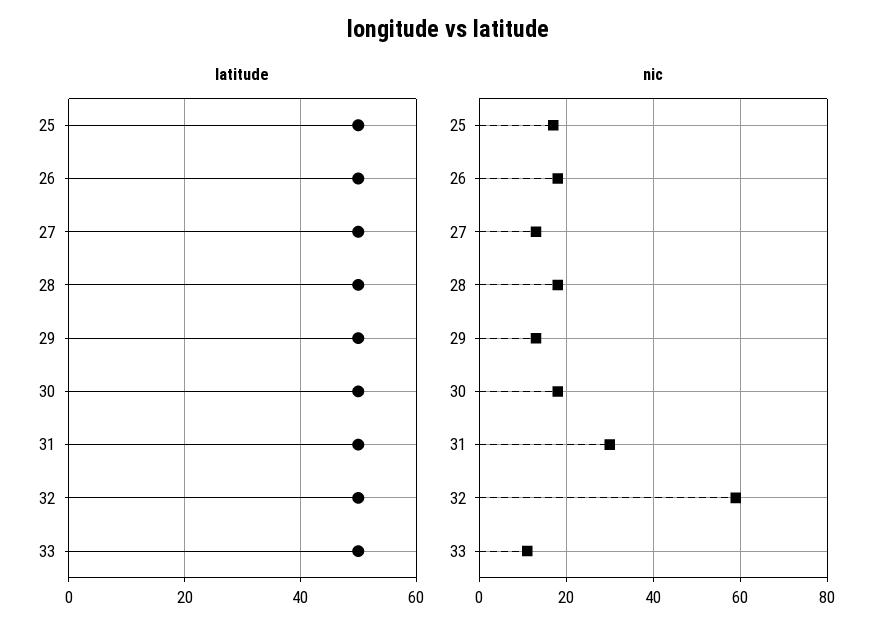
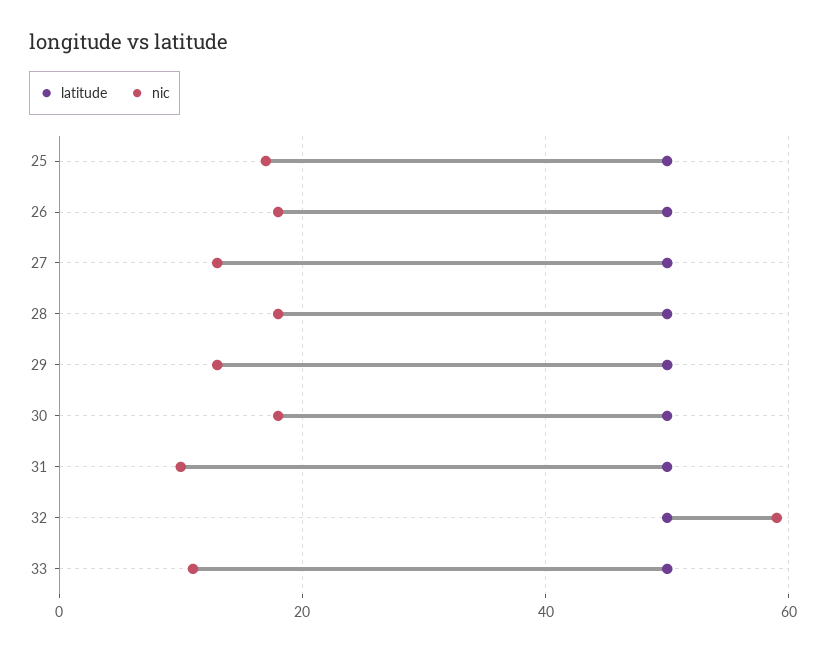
nic, 31: 30 -> 10

